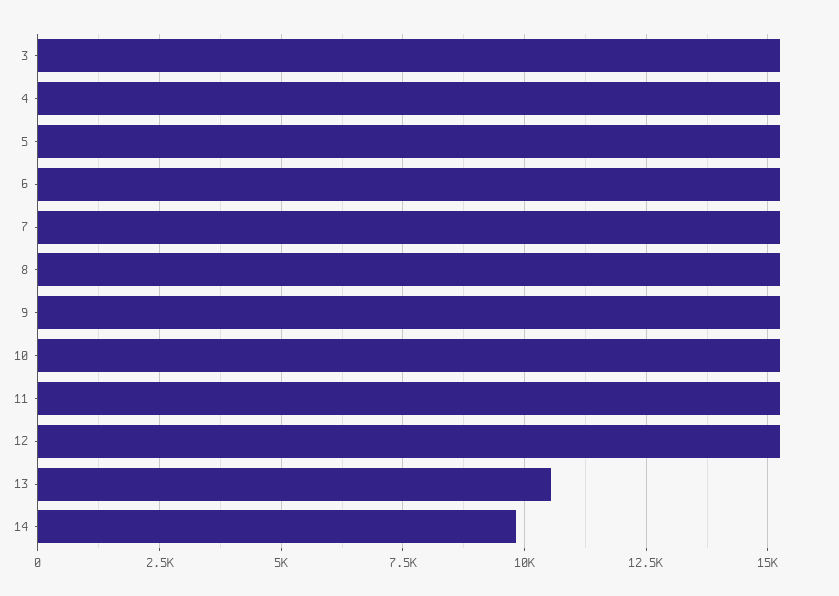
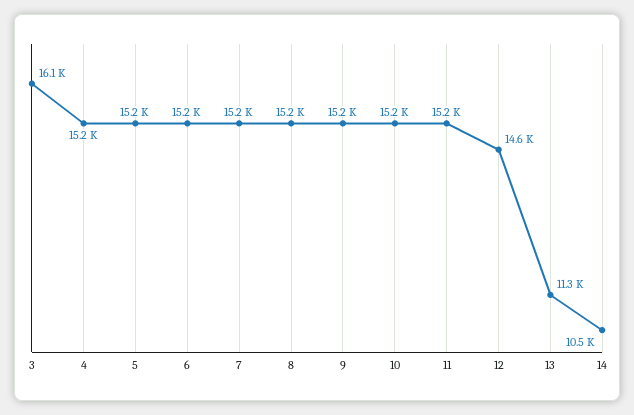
3: 15250 -> 16100
12: 15250 -> 14600
13: 10500 -> 11300
14: 9750 -> 10500

